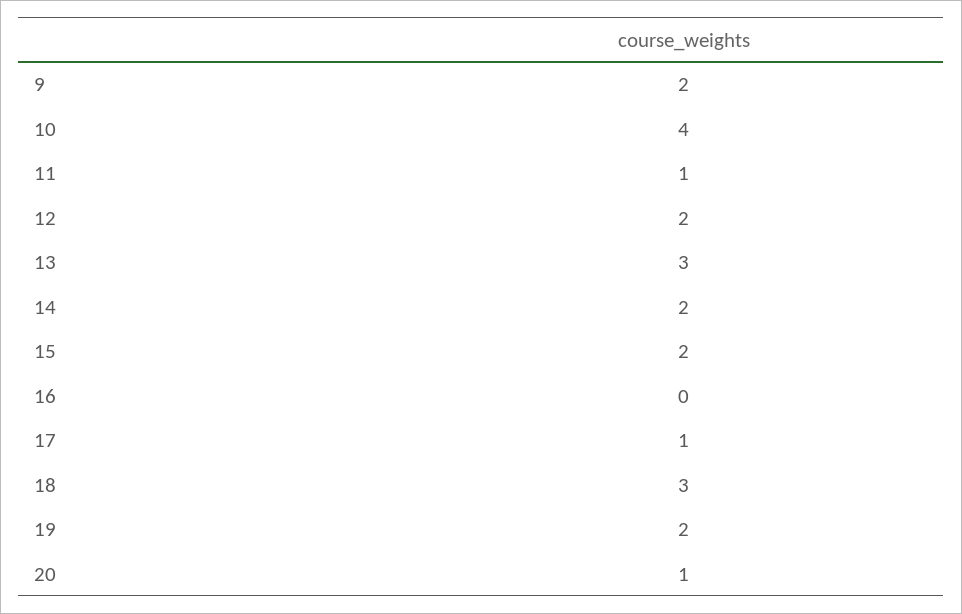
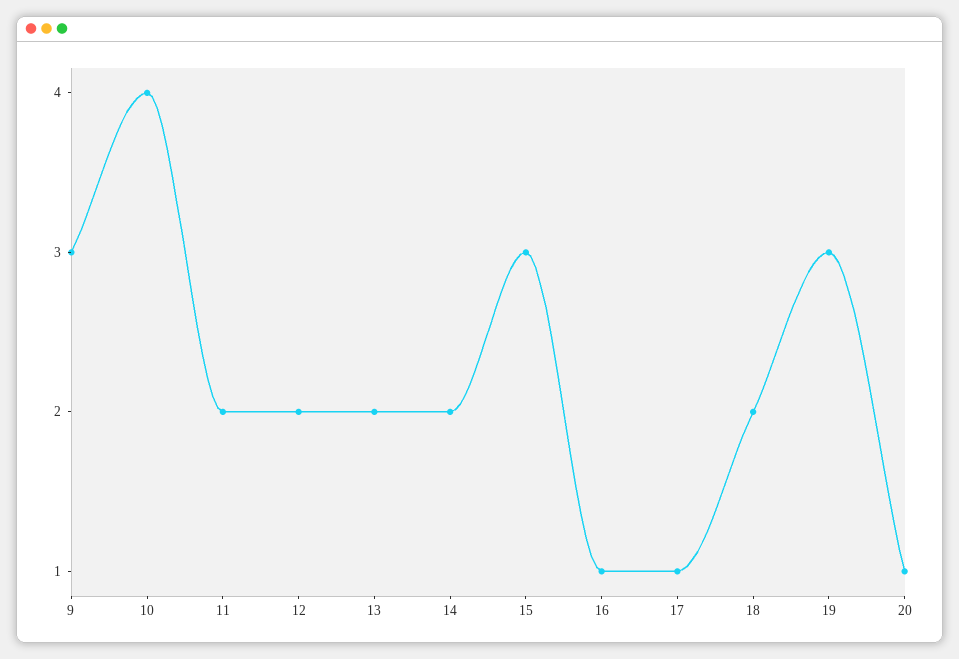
9: 2 -> 3
11: 1 -> 2
13: 3 -> 2
15: 2 -> 3
16: 0 -> 1
18: 3 -> 2
19: 2 -> 3

